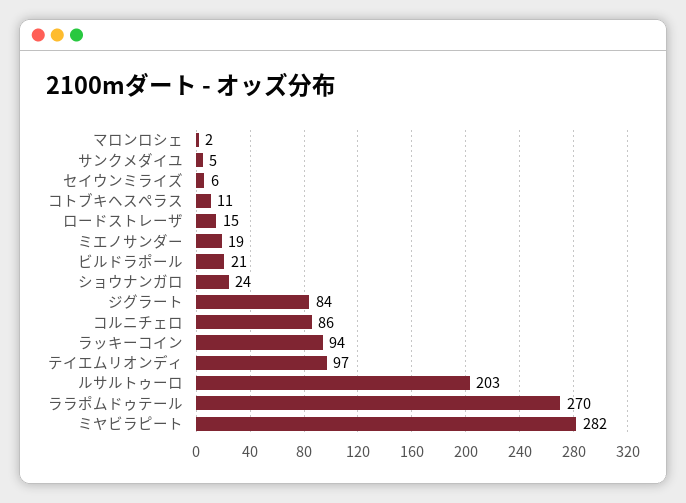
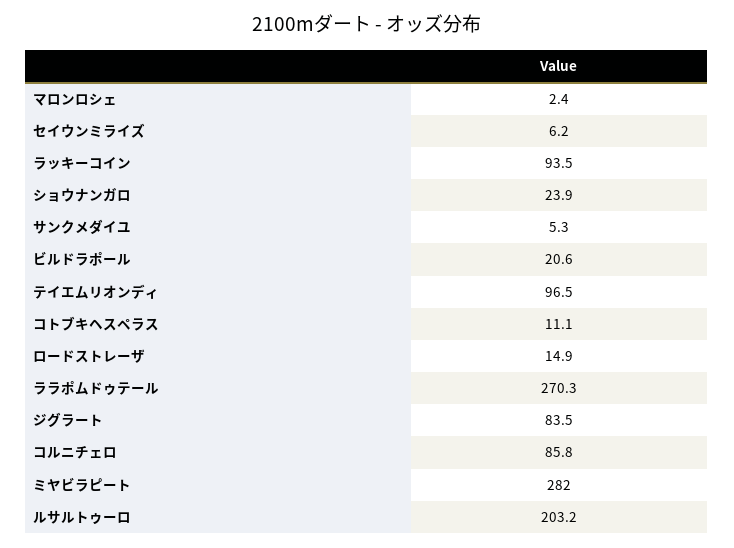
ミエノサンダー: 19 -> none

